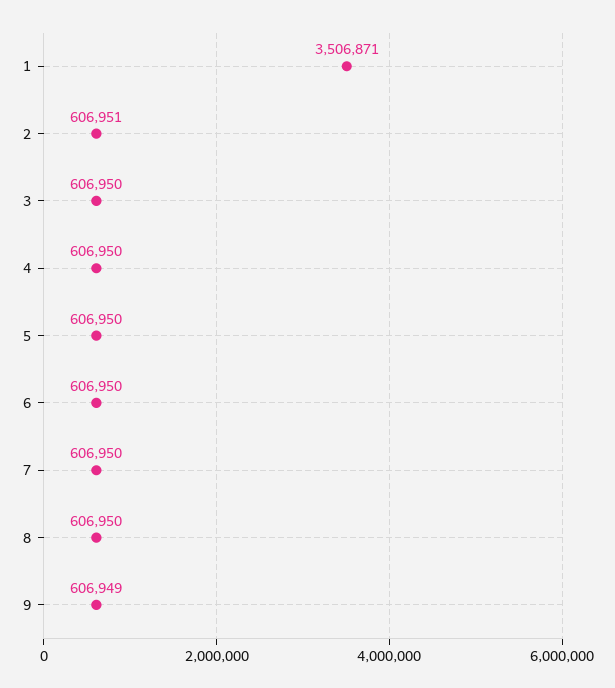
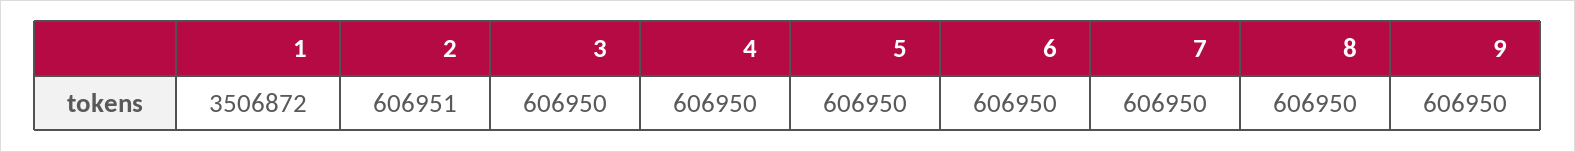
1: 3506871 -> 3506872
9: 606949 -> 606950

